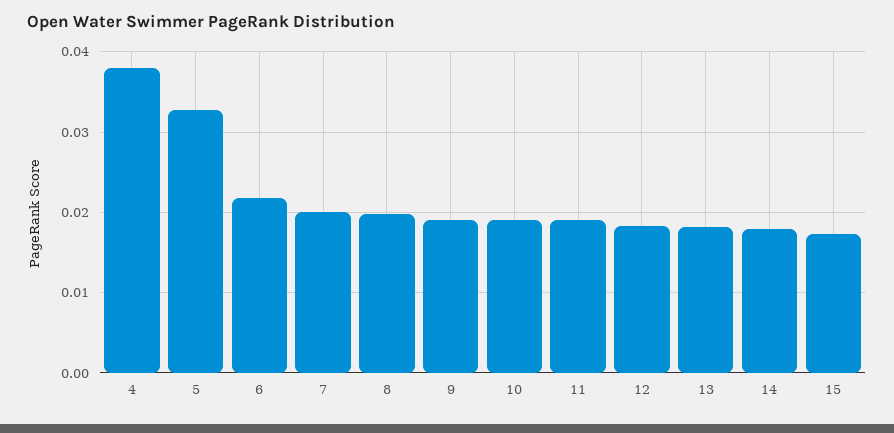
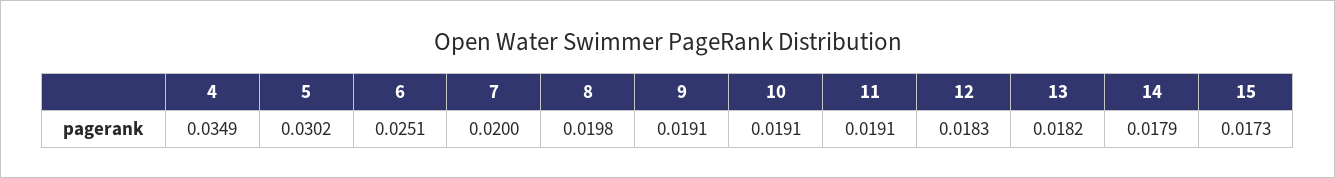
4: 0.038 -> 0.0349
5: 0.033 -> 0.0302
6: 0.022 -> 0.0251

